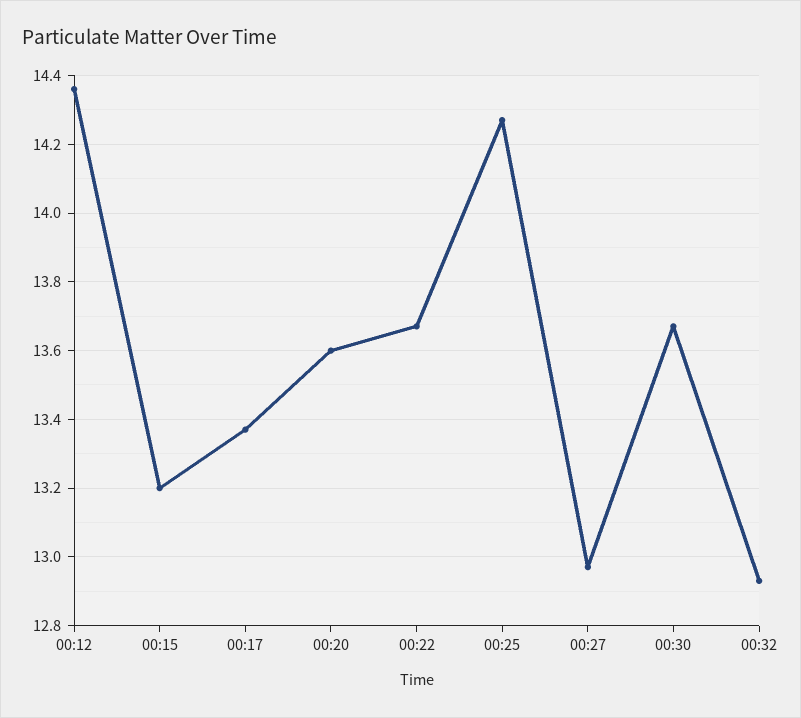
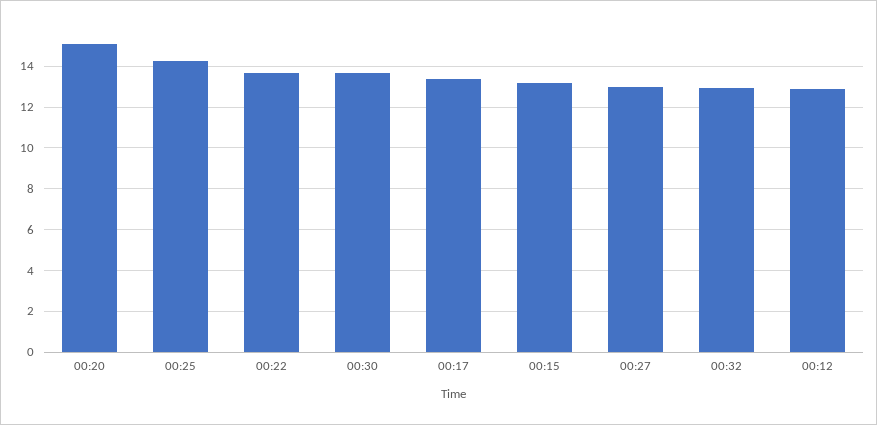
00:12: 14.35 -> 13
00:20: 13.6 -> 15

